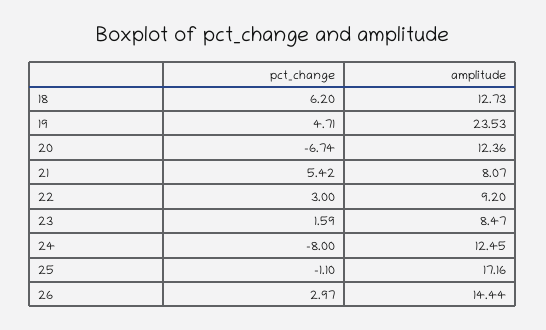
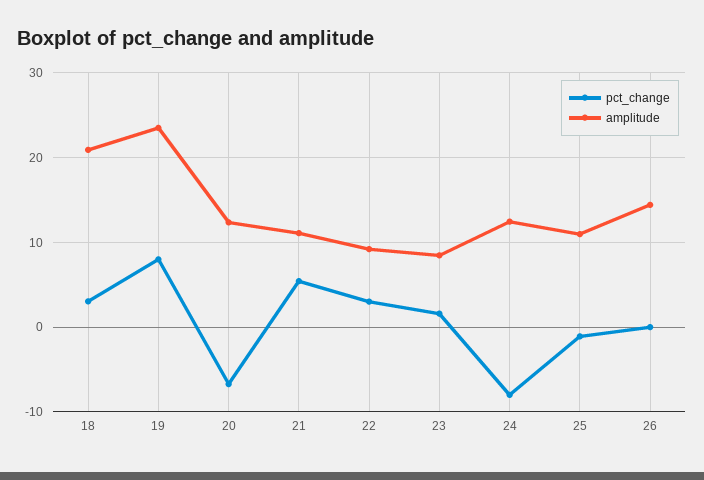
pct_change, 18: 6.2 -> 3
amplitude, 18: 12.73 -> 21
pct_change, 19: 4.71 -> 8
amplitude, 21: 8.07 -> 11
amplitude, 25: 17.16 -> 11
pct_change, 26: 2.97 -> 0

